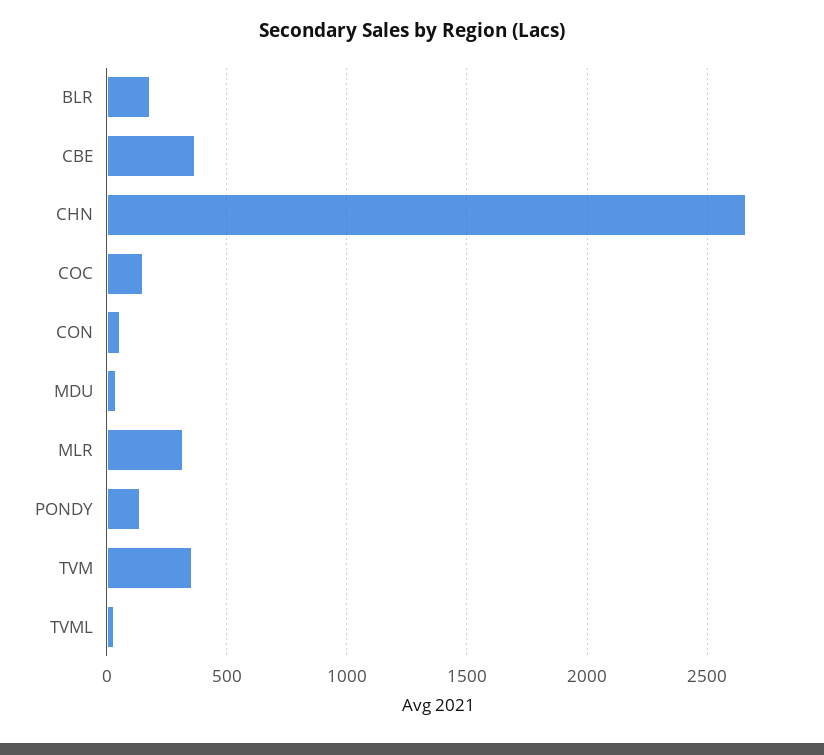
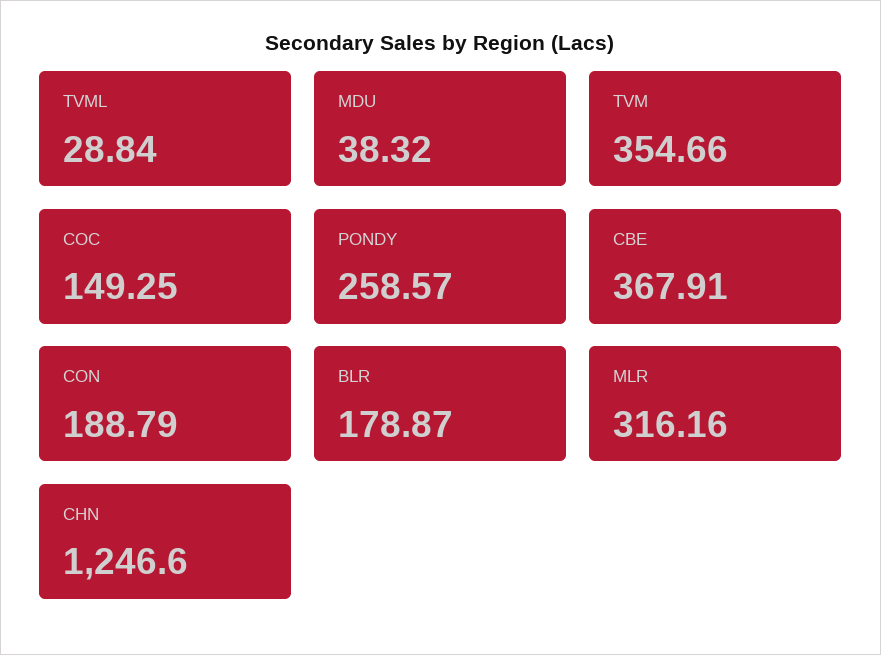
CHN: 2650 -> 1246.6
CON: 50 -> 188.79
PONDY: 150 -> 258.57

